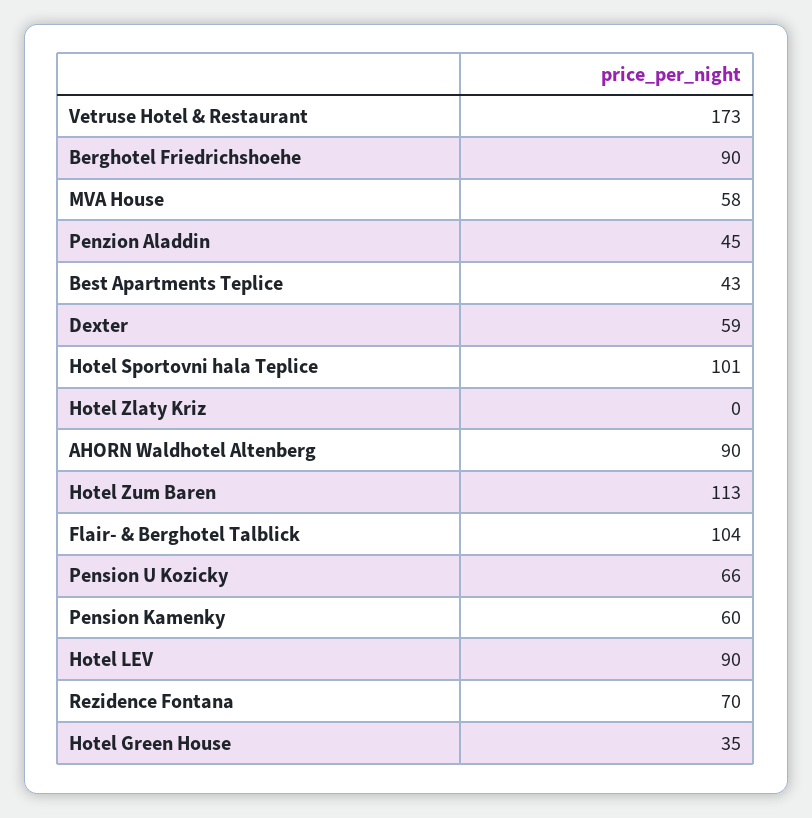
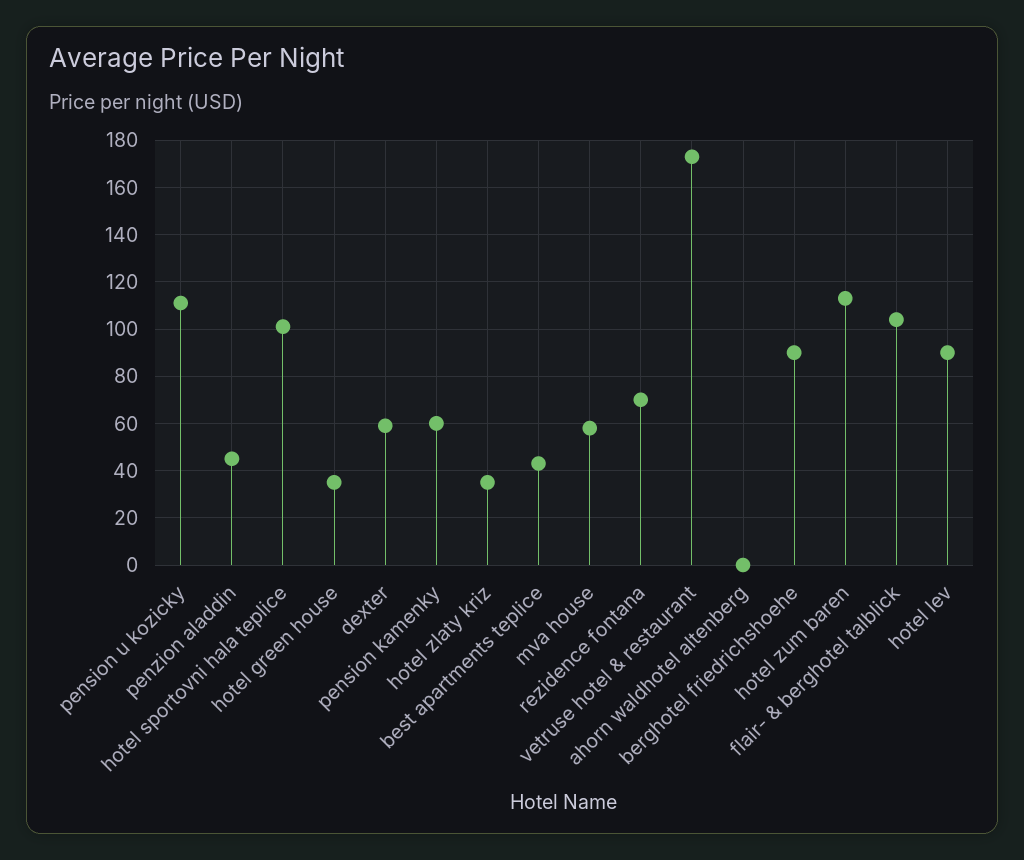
Hotel Zlaty Kriz: 0 -> 35
AHORN Waldhotel Altenberg: 90 -> 0
Pension U Kozicky: 66 -> 110

